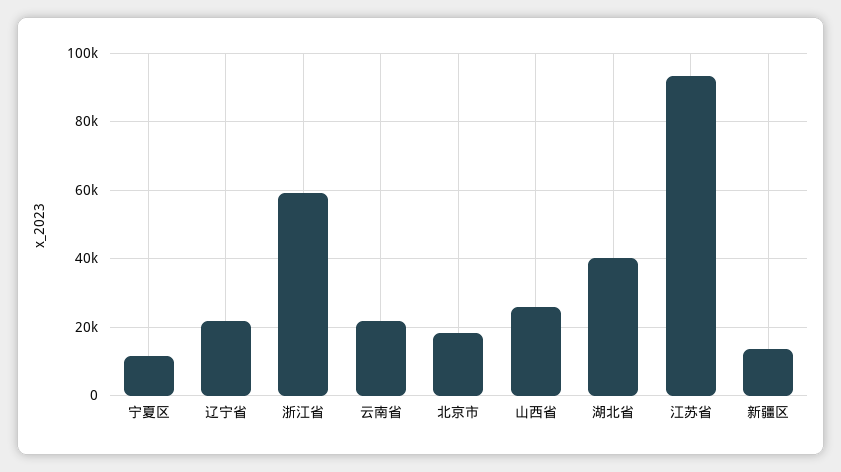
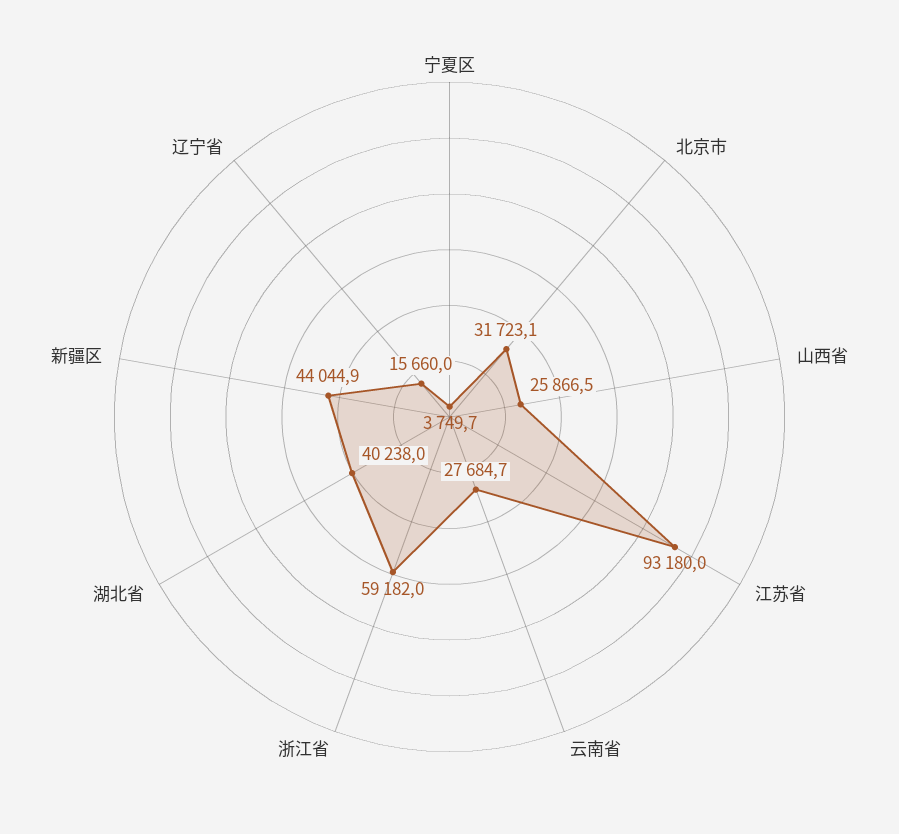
宁夏区: 12000 -> 3749.7
辽宁省: 22000 -> 15660
云南省: 22000 -> 27684.7
北京市: 18000 -> 31723.1
新疆区: 14000 -> 44044.9

